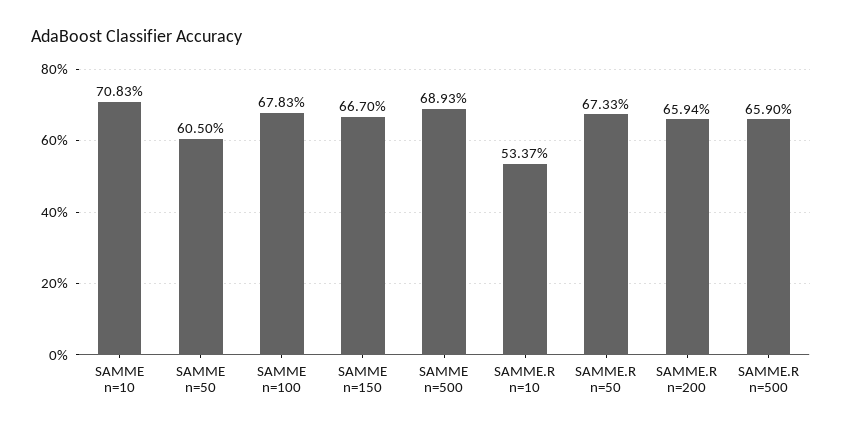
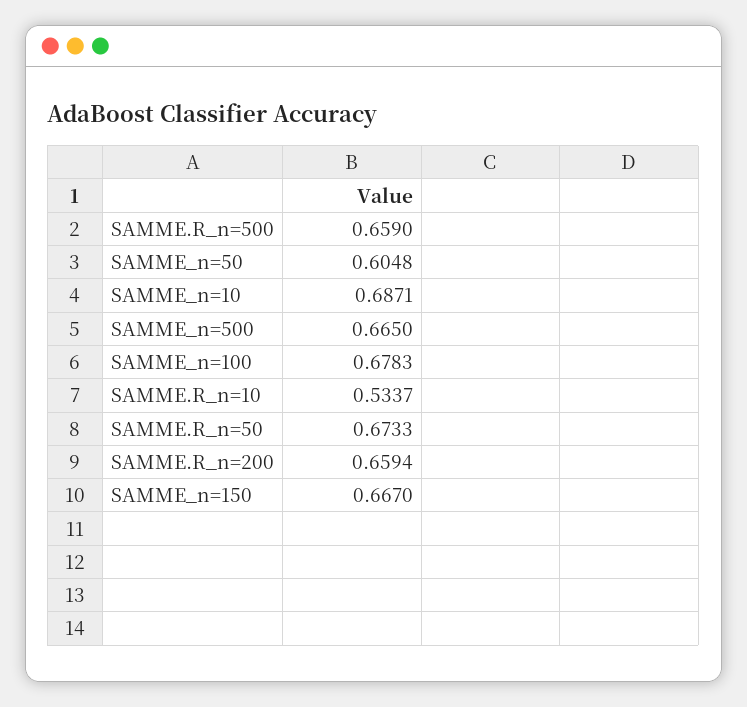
SAMME n=10: 0.7083 -> 0.6871
SAMME n=50: 0.605 -> 0.6048
SAMME n=500: 0.6893 -> 0.665

